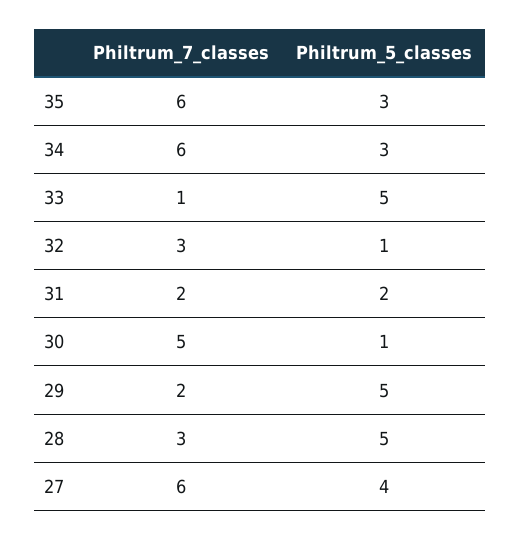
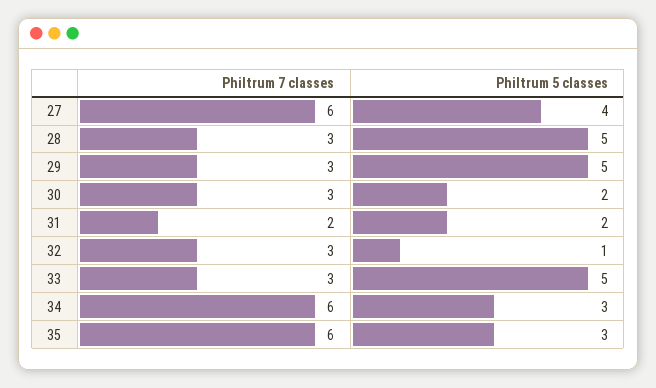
Philtrum_7_classes, 33: 1 -> 3
Philtrum_7_classes, 30: 5 -> 3
Philtrum_5_classes, 30: 1 -> 2
Philtrum_7_classes, 29: 2 -> 3

